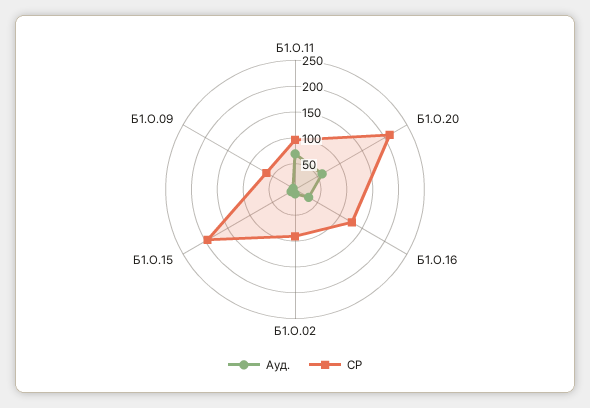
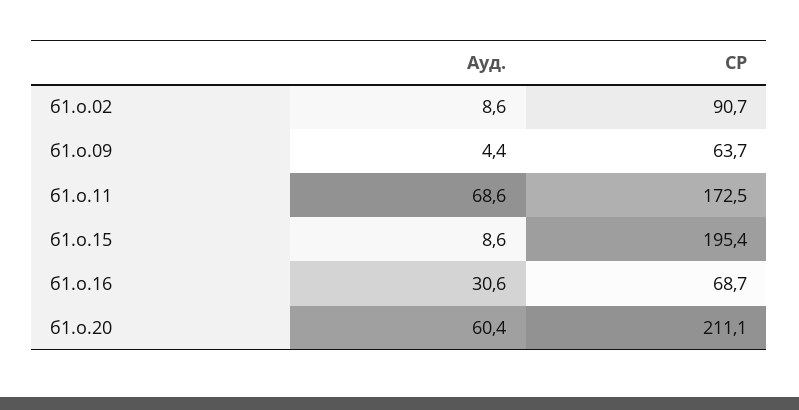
СР, Б1.О.11: 100 -> 172.5
СР, Б1.О.16: 125 -> 68.7

